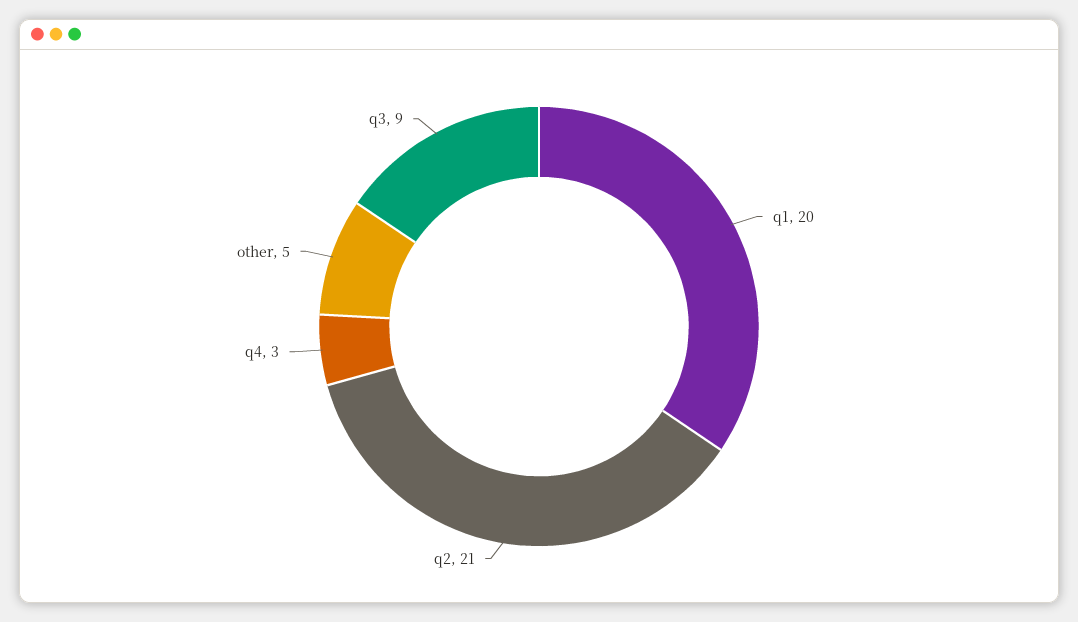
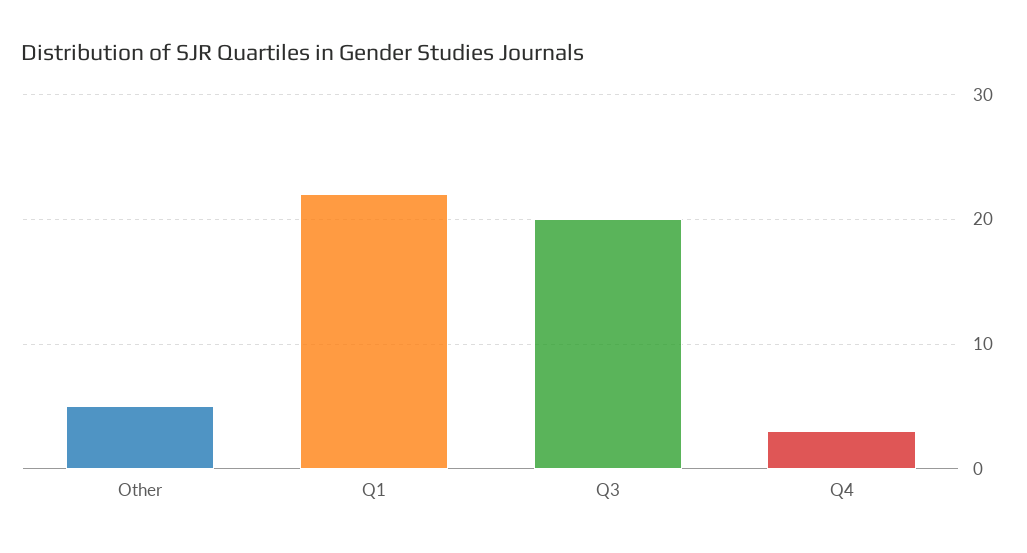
q1: 20 -> 22
q2: 21 -> none
q3: 9 -> 20

